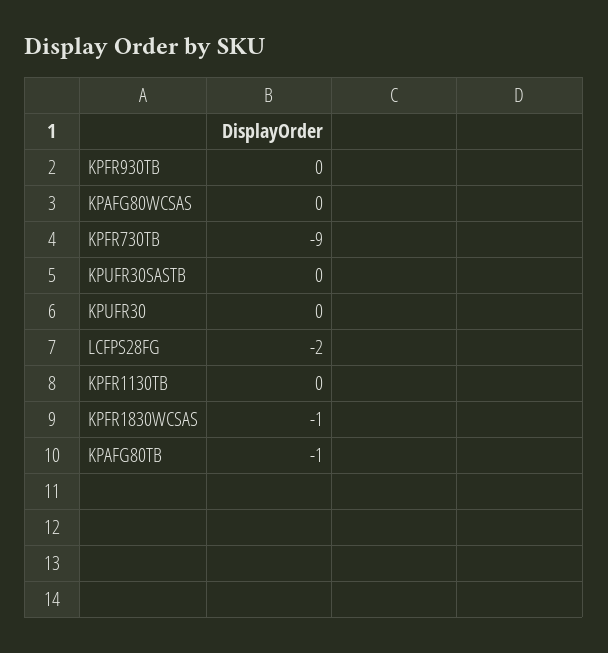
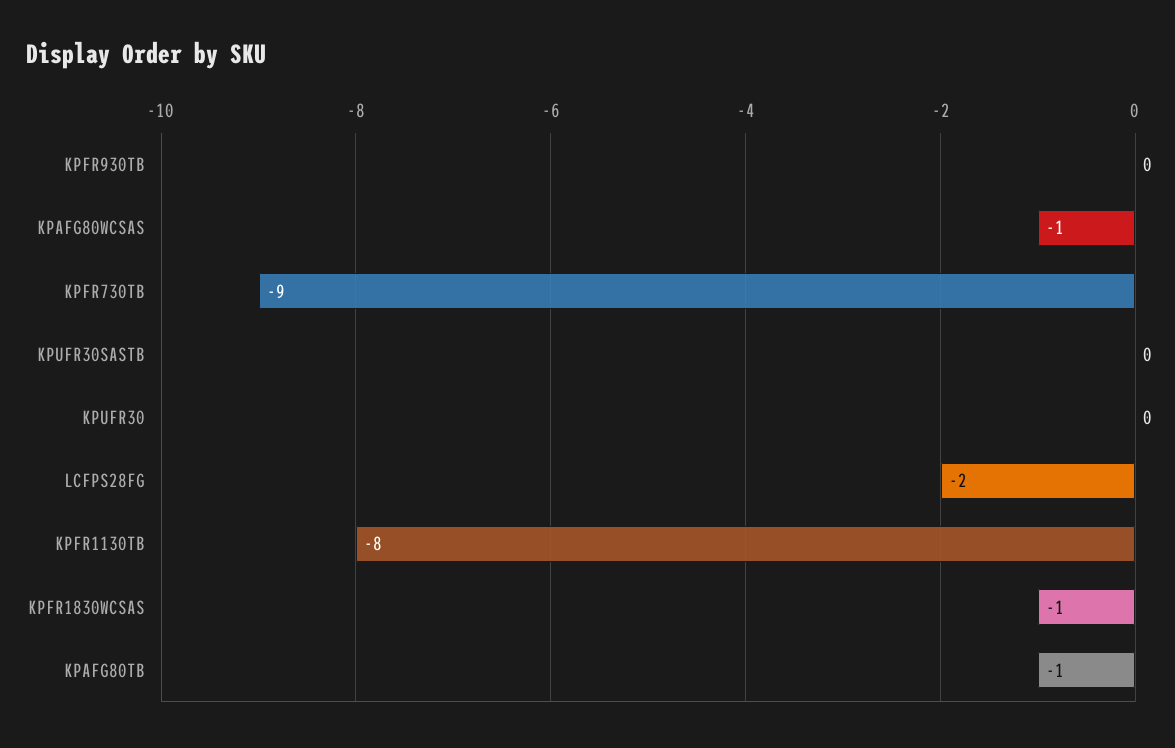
KPAFG80WCSAS: 0 -> -1
KPFR1130TB: 0 -> -8

